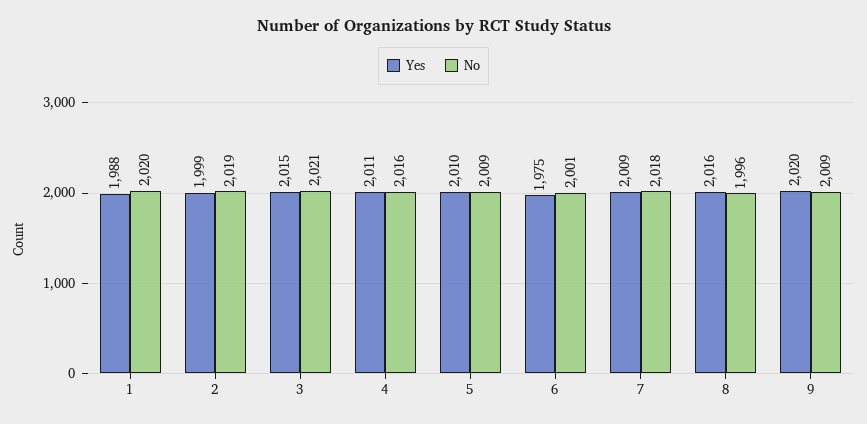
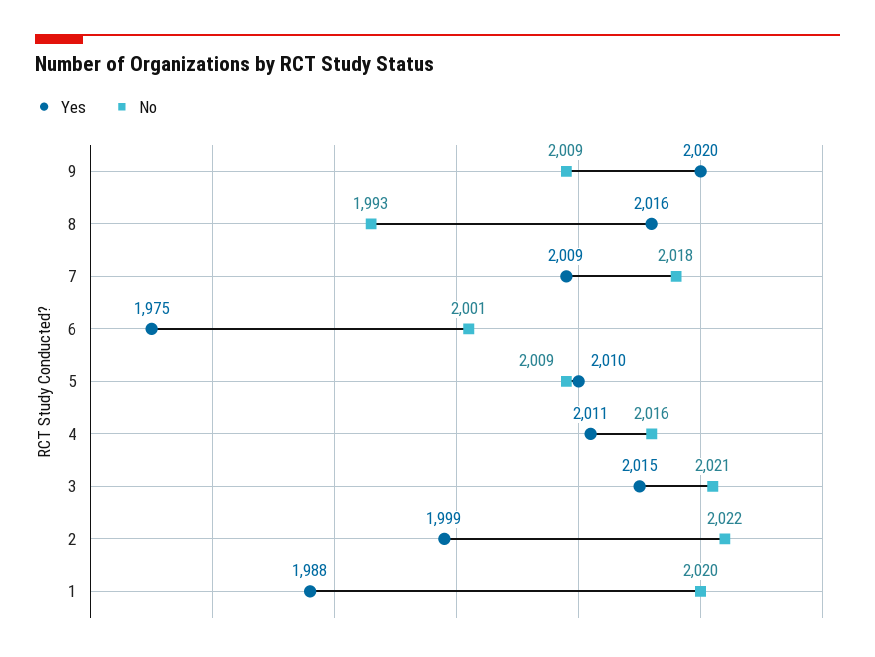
No, 2: 2019 -> 2022
No, 8: 1996 -> 1993

